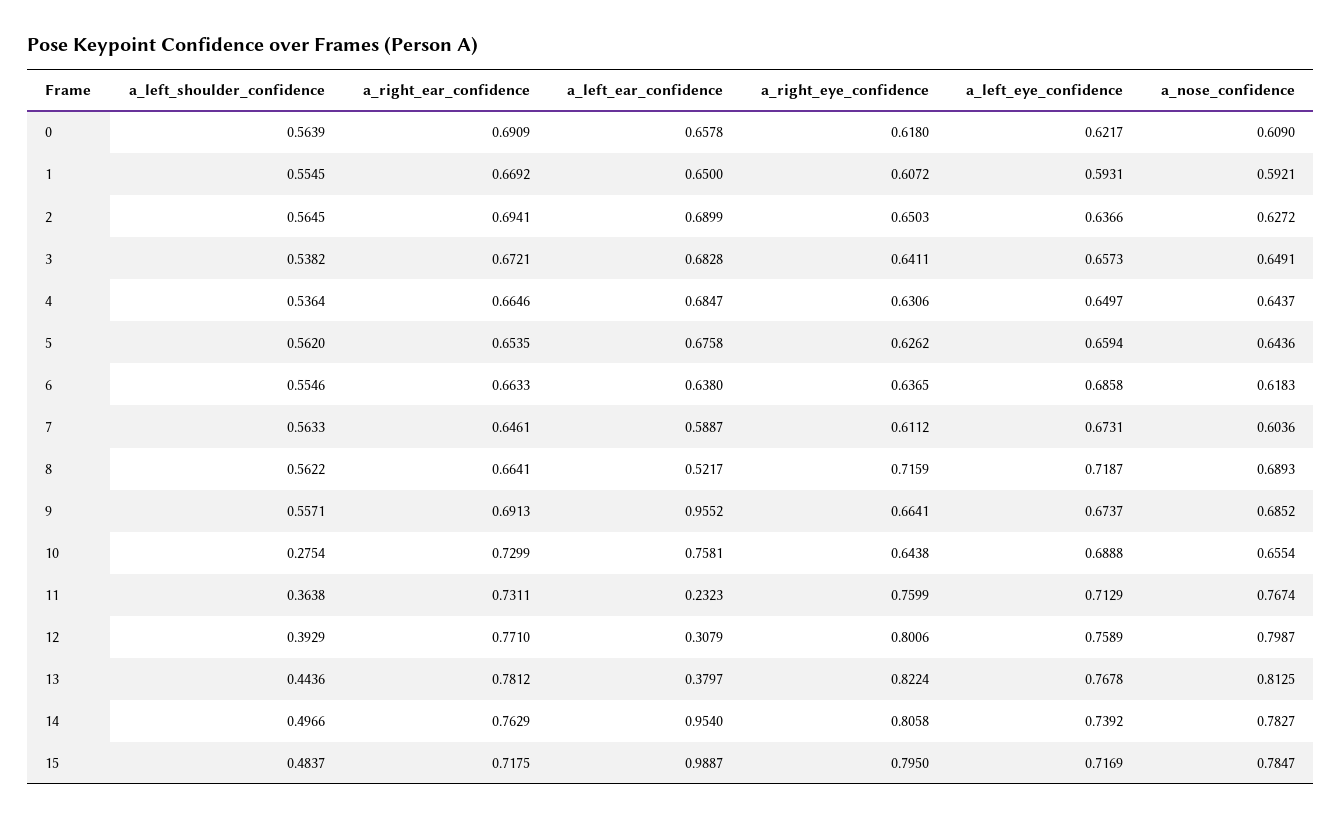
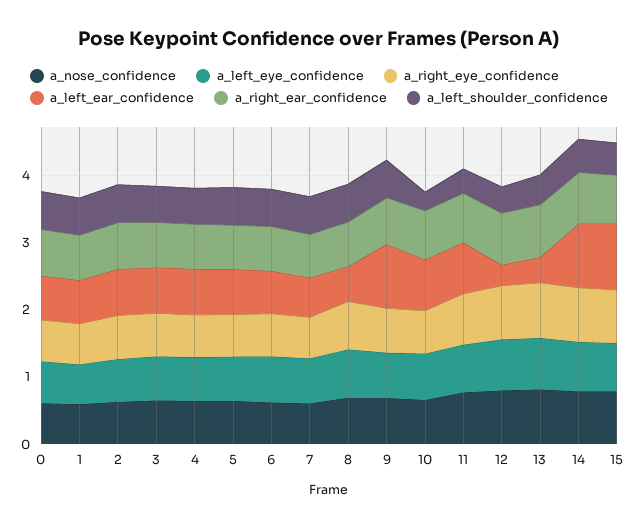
a_left_ear_confidence, 11: 0.2323 -> 0.8

